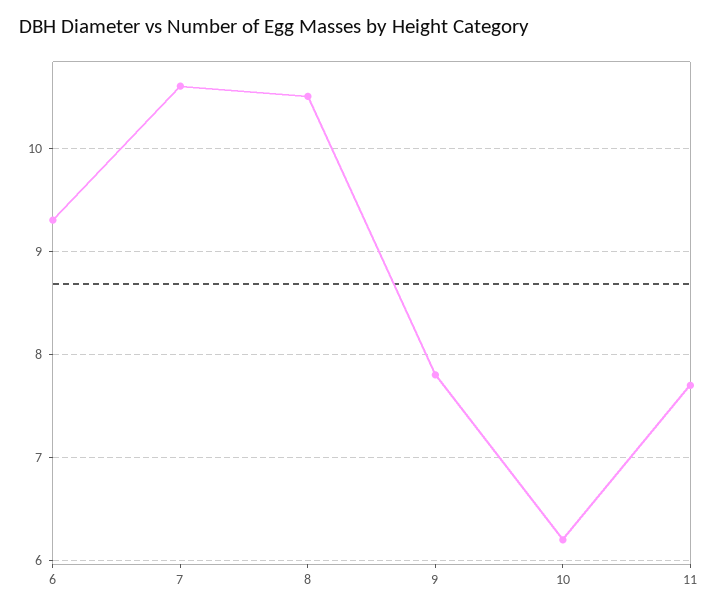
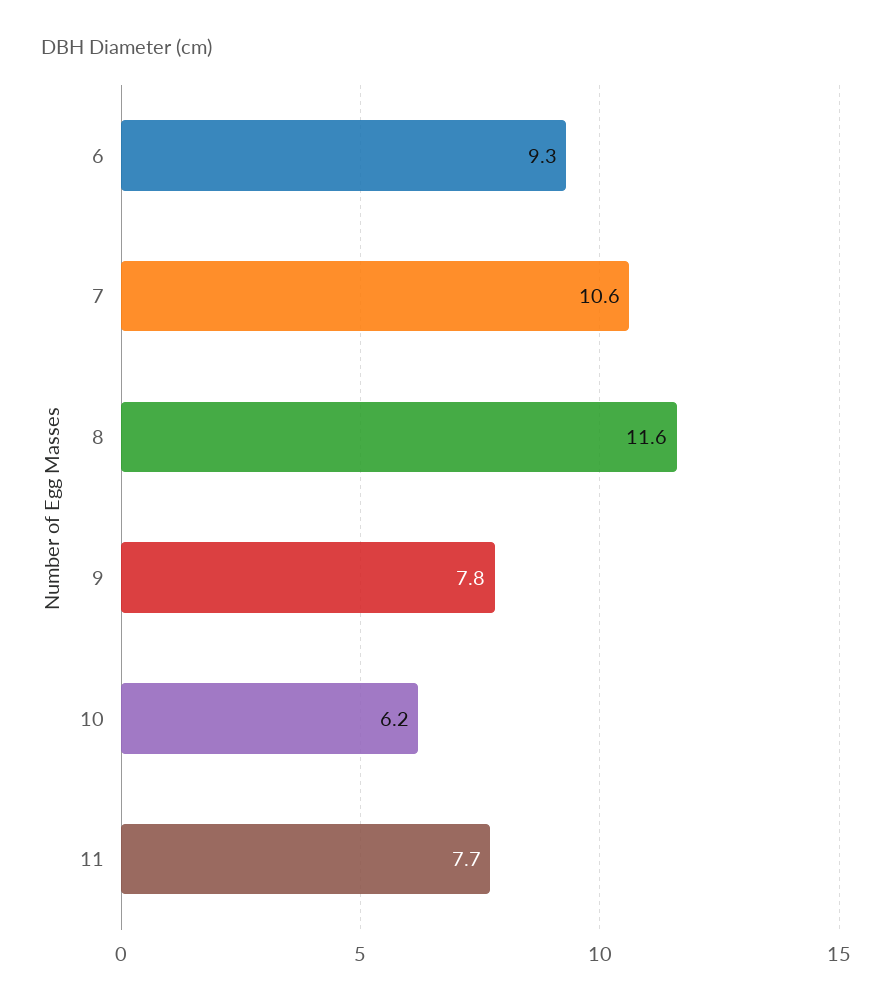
8: 10.5 -> 11.6

